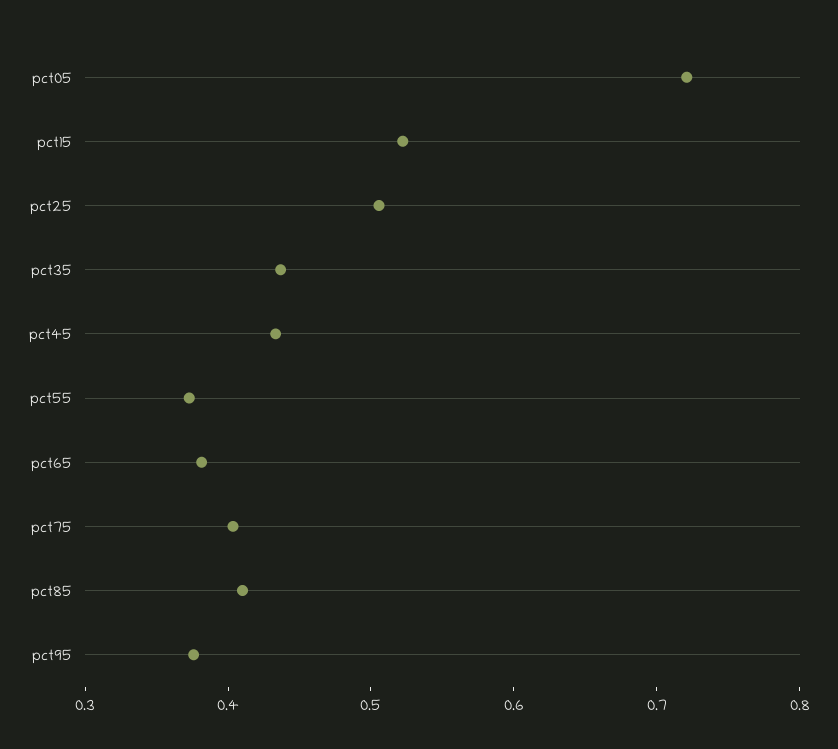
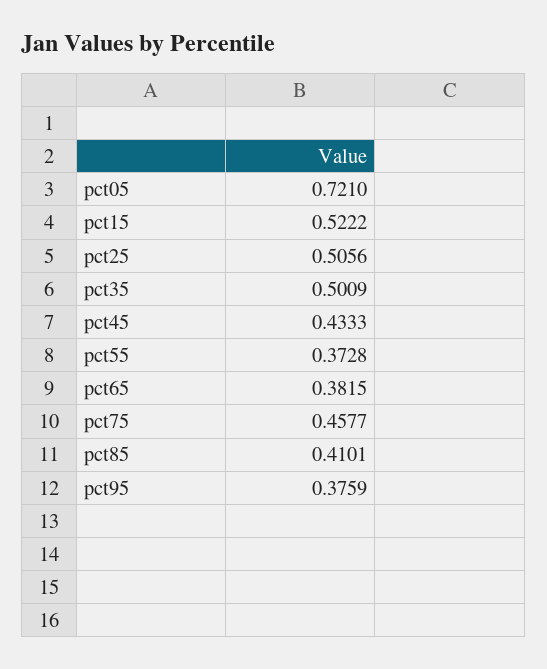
pct35: 0.44 -> 0.5009
pct75: 0.4 -> 0.4577

